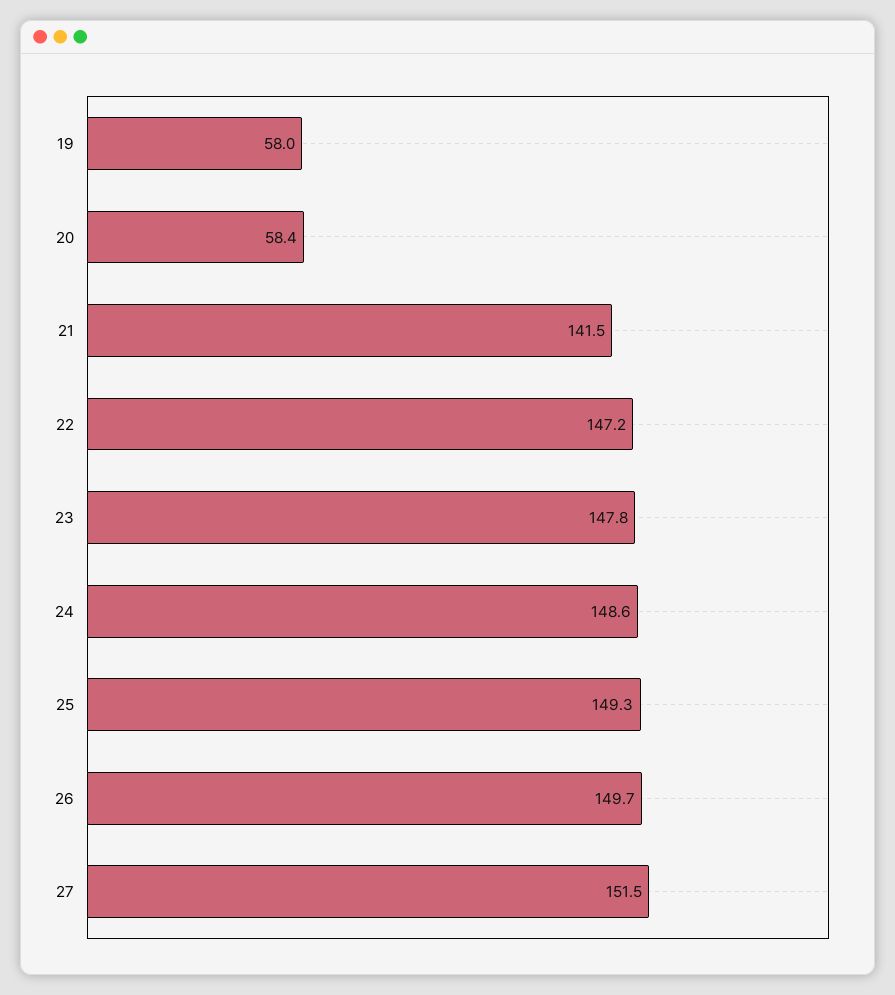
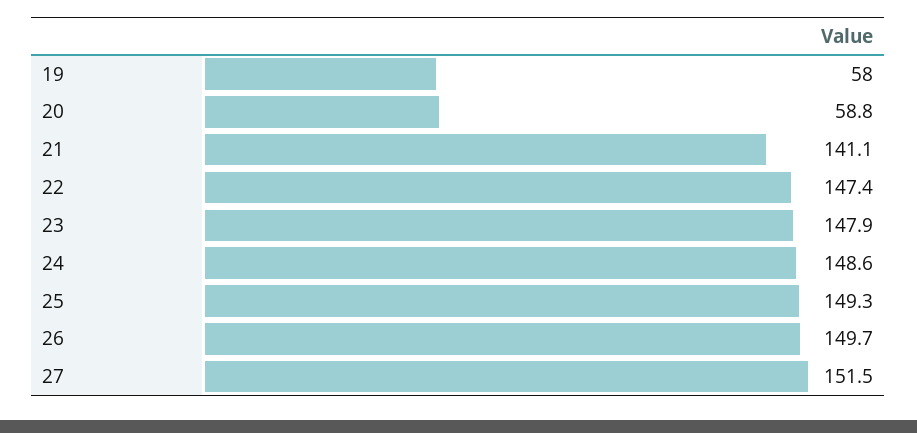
20: 58.4 -> 58.8
21: 141.5 -> 141.1
22: 147.2 -> 147.4
23: 147.8 -> 147.9

